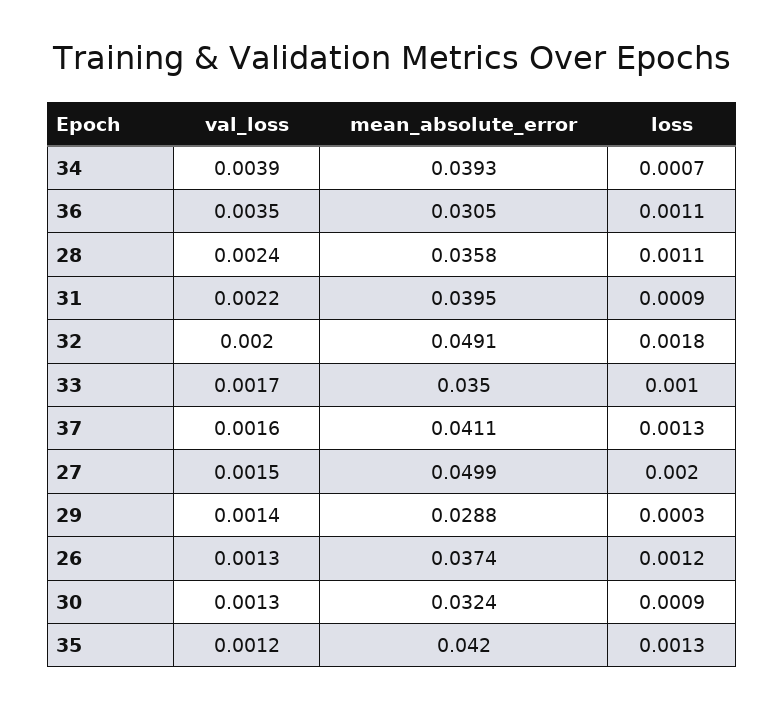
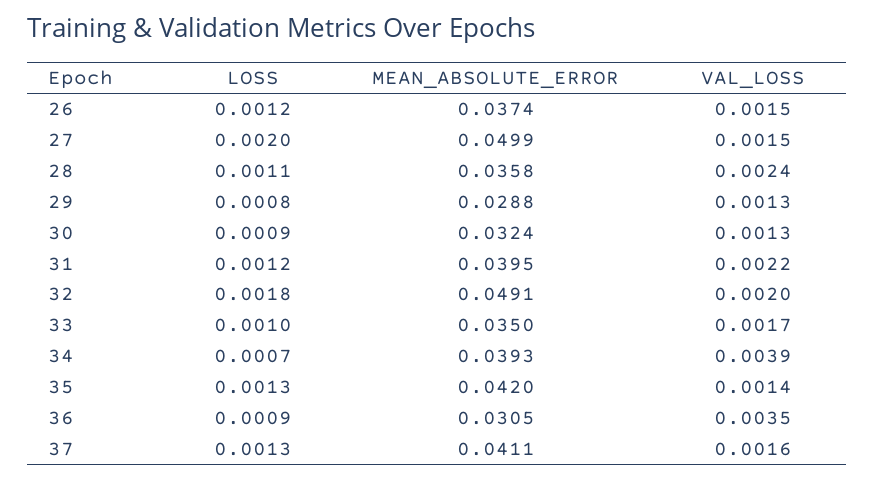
loss, 36: 0.0011 -> 0.0009
loss, 31: 0.0009 -> 0.0012
val_loss, 29: 0.0014 -> 0.0013
loss, 29: 0.0003 -> 0.0008
val_loss, 26: 0.0013 -> 0.0015
val_loss, 35: 0.0012 -> 0.0014

